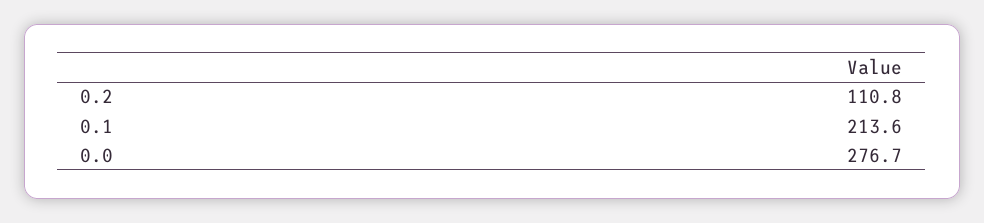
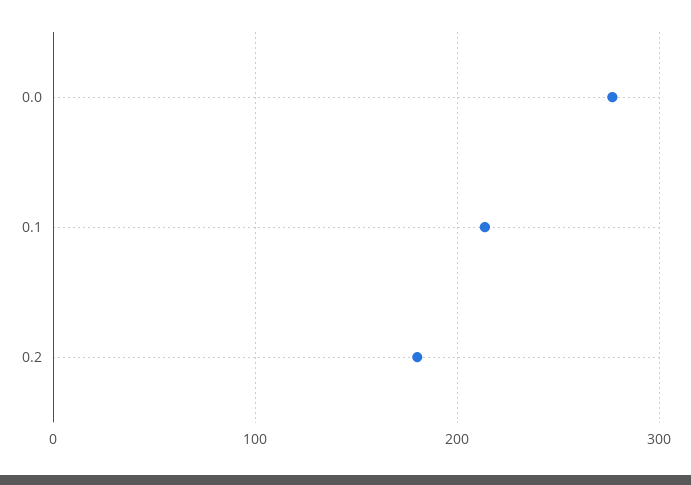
0.2: 110.8 -> 180

